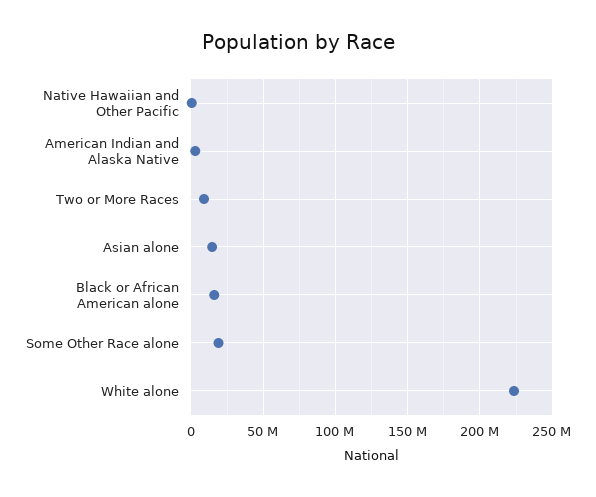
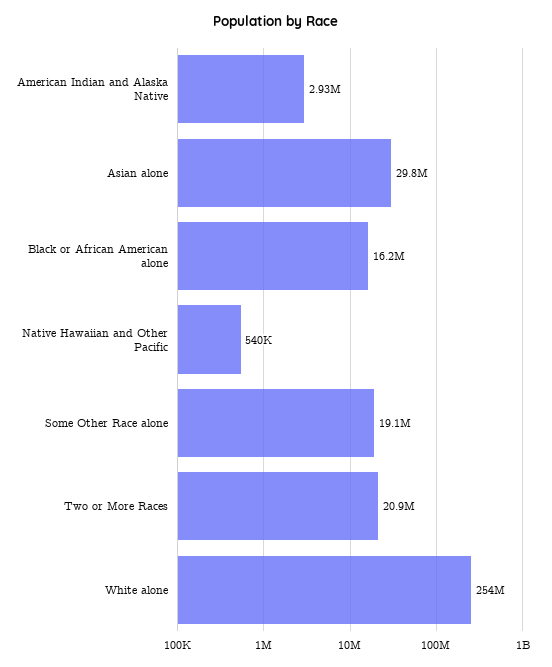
Two or More Races: 10000000 -> 20900000
Asian alone: 15000000 -> 29800000
White alone: 225000000 -> 254000000

